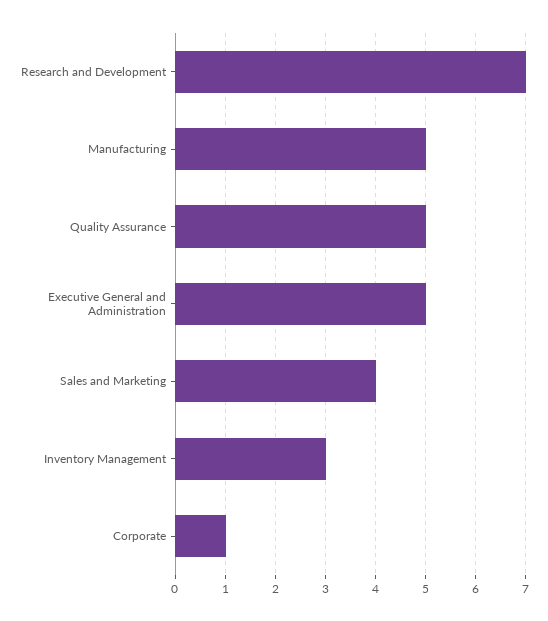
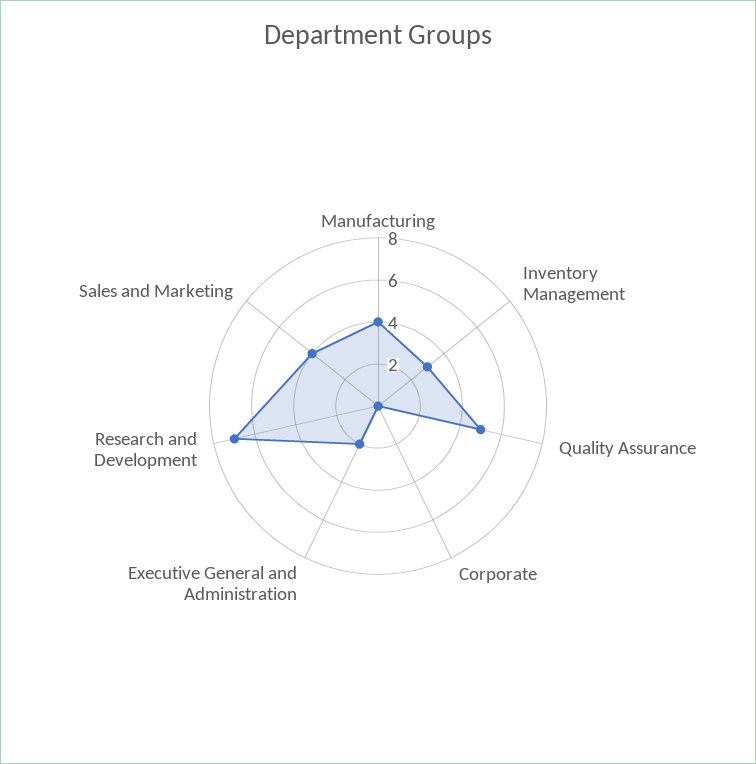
Manufacturing: 5 -> 4
Executive General and Administration: 5 -> 2
Corporate: 1 -> 0

